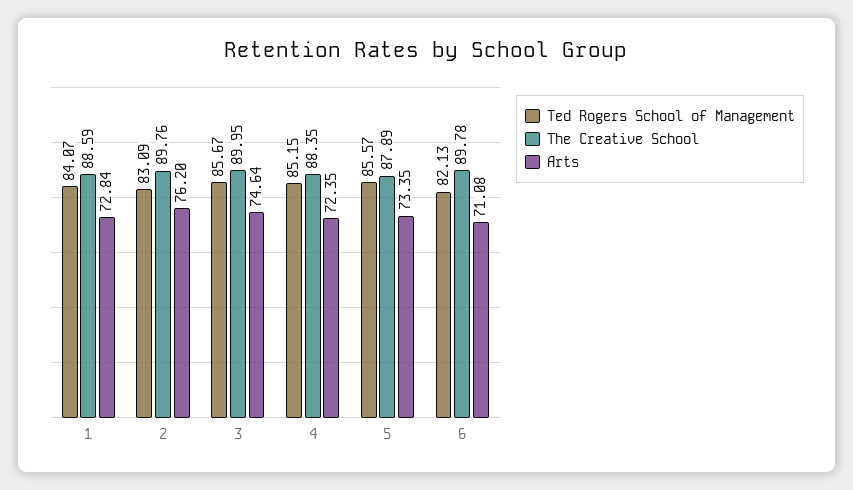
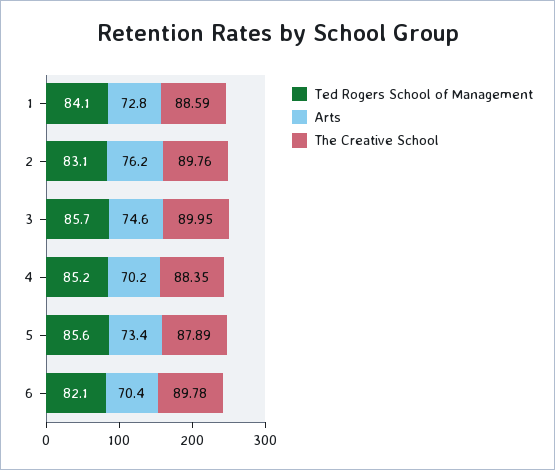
Arts, 4: 72.35 -> 70.2
Arts, 6: 71.08 -> 70.4

